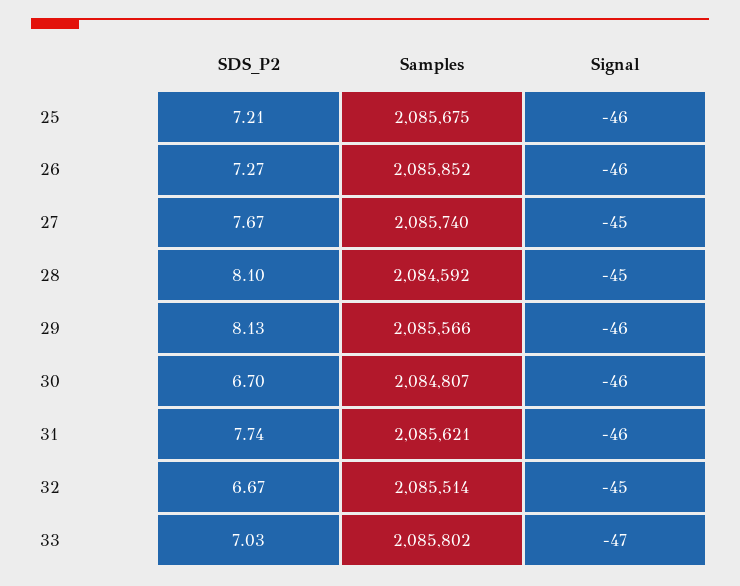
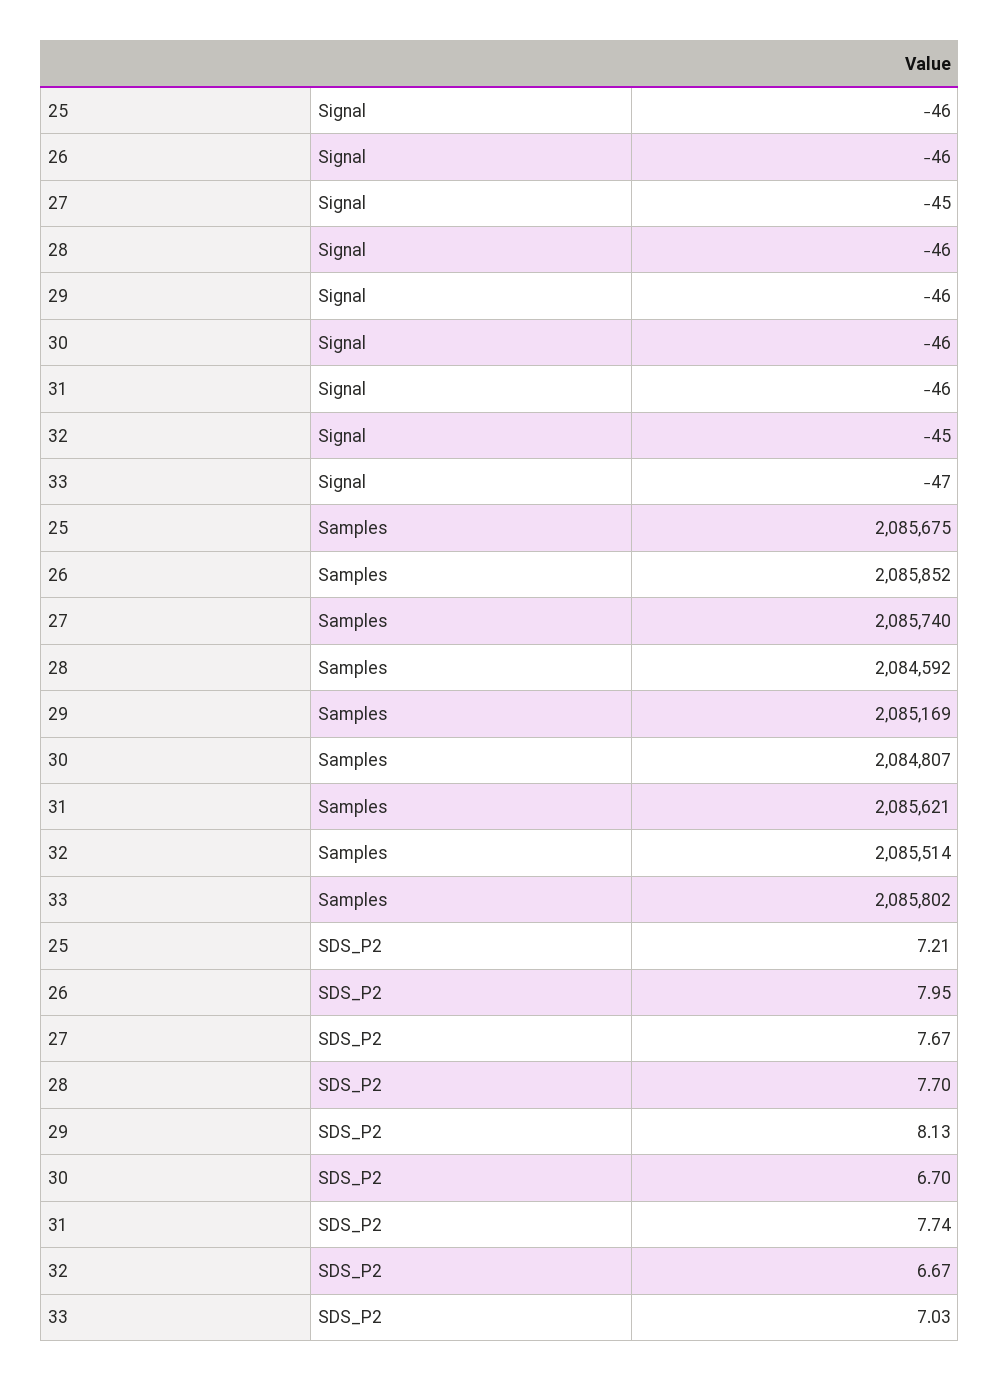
SDS_P2, 26: 7.27 -> 7.95
SDS_P2, 28: 8.1 -> 7.7
Signal, 28: -45 -> -46
Samples, 29: 2085566 -> 2085169

